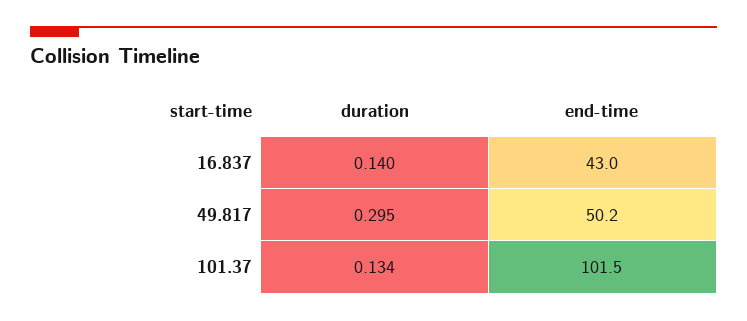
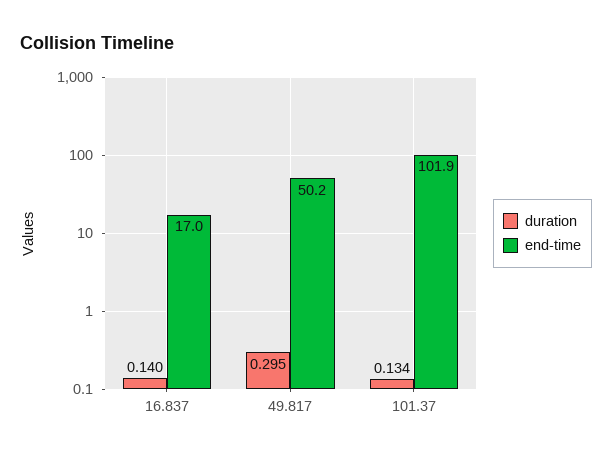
end-time, 16.837: 43 -> 17
end-time, 101.37: 101.5 -> 101.9

